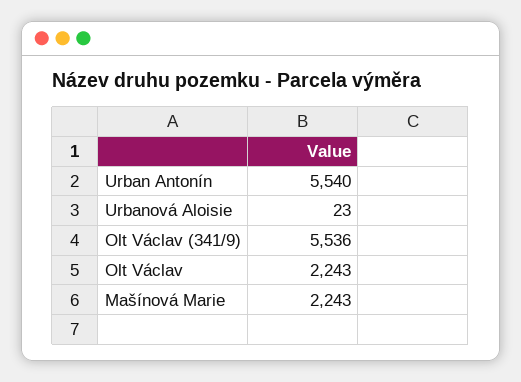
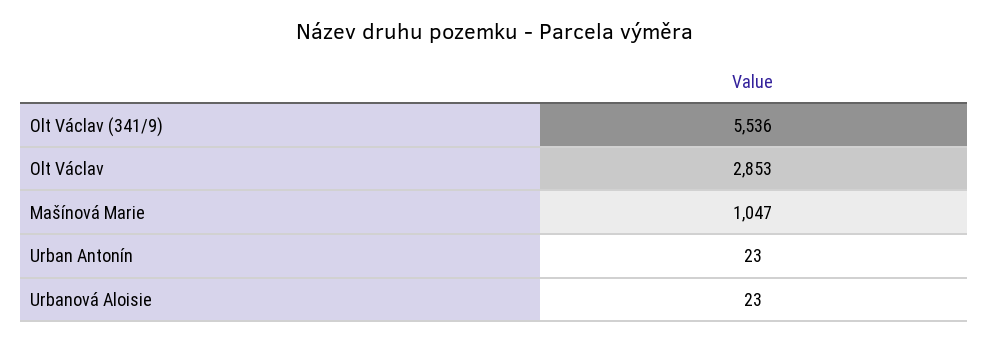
Urban Antonín: 5540 -> 23
Olt Václav: 2243 -> 2853
Mašínová Marie: 2243 -> 1047

